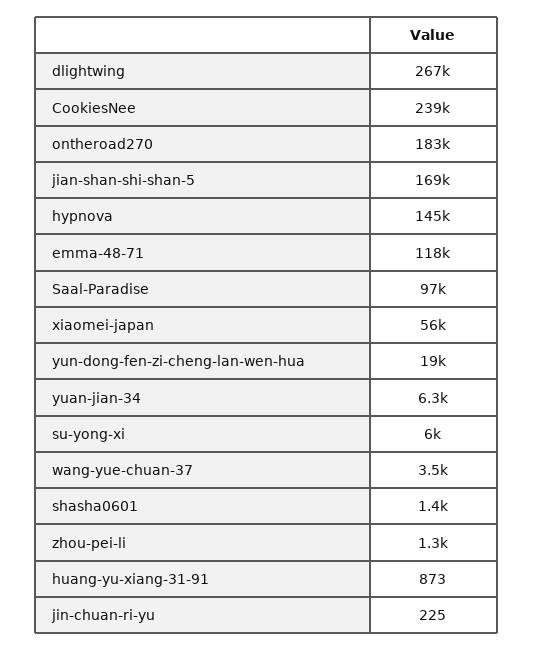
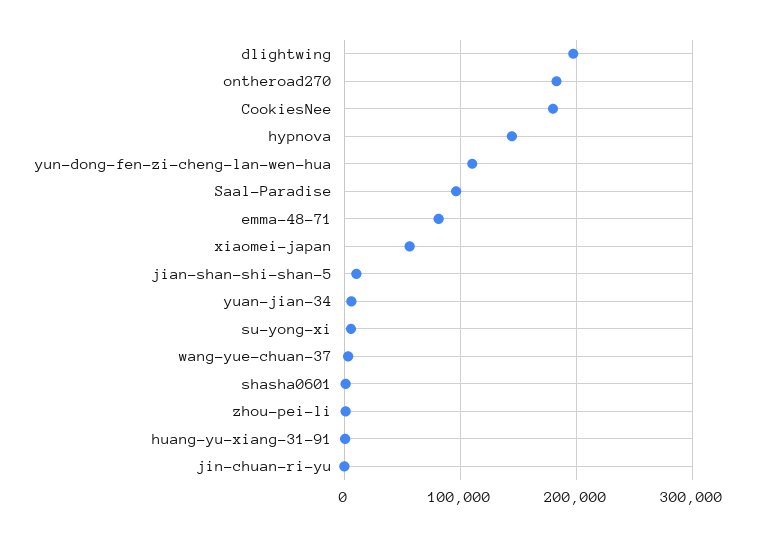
dlightwing: 267000 -> 200000
CookiesNee: 239000 -> 180000
jian-shan-shi-shan-5: 169000 -> 10000
emma-48-71: 118000 -> 80000
yun-dong-fen-zi-cheng-lan-wen-hua: 19000 -> 110000

